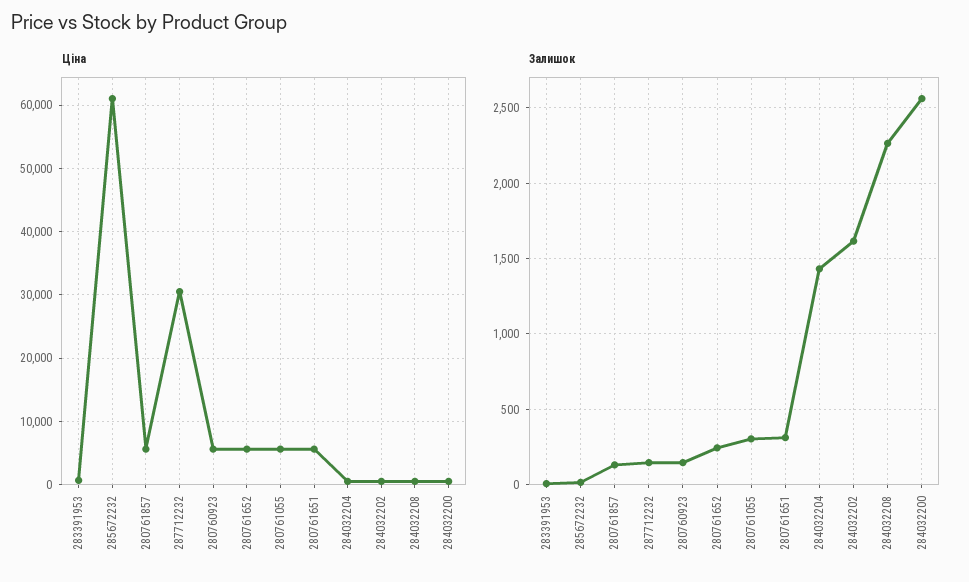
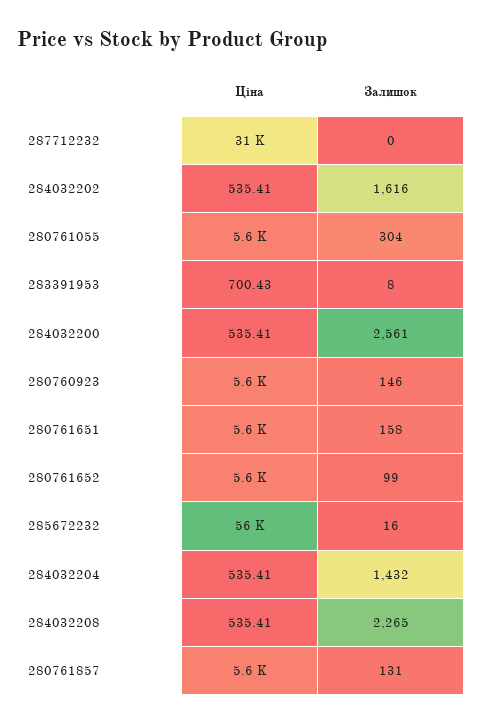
Ціна, 285672232: 61000 -> 56000
Залишок, 287712232: 150 -> 0
Залишок, 280761652: 250 -> 99
Залишок, 280761651: 300 -> 158

